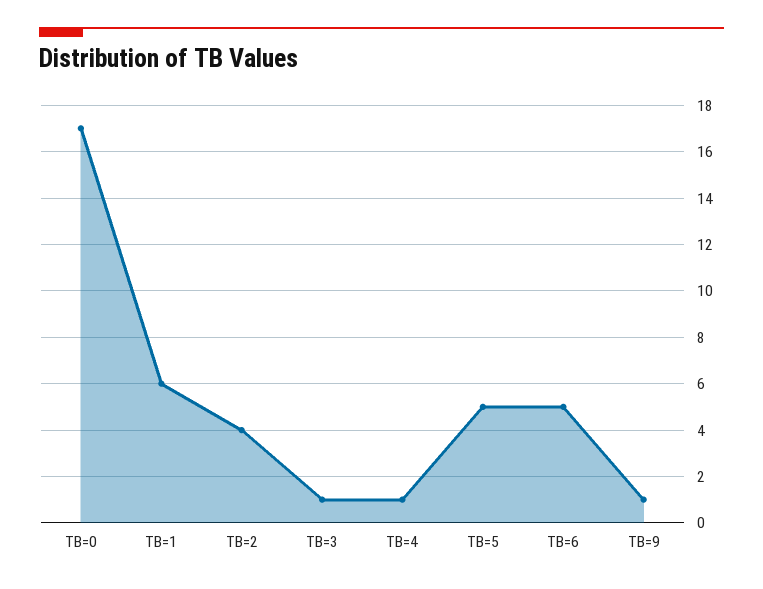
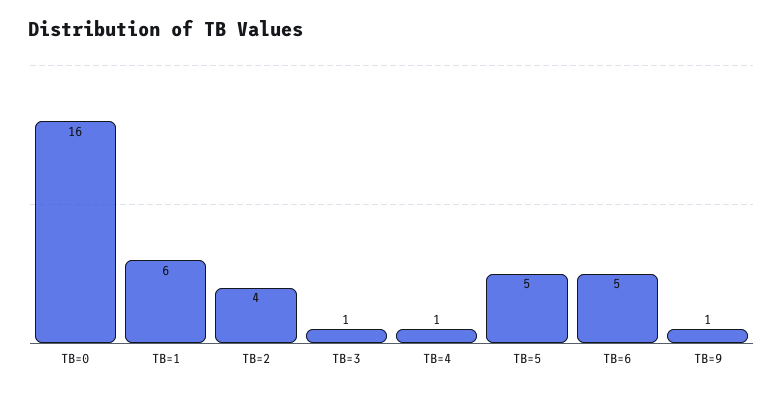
TB=0: 17 -> 16

